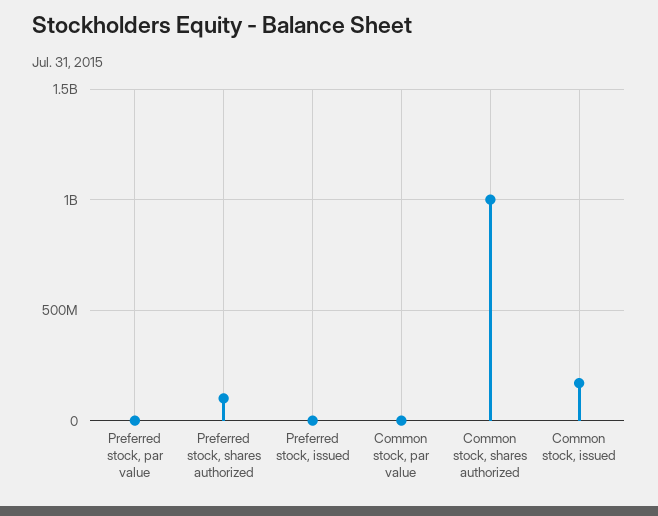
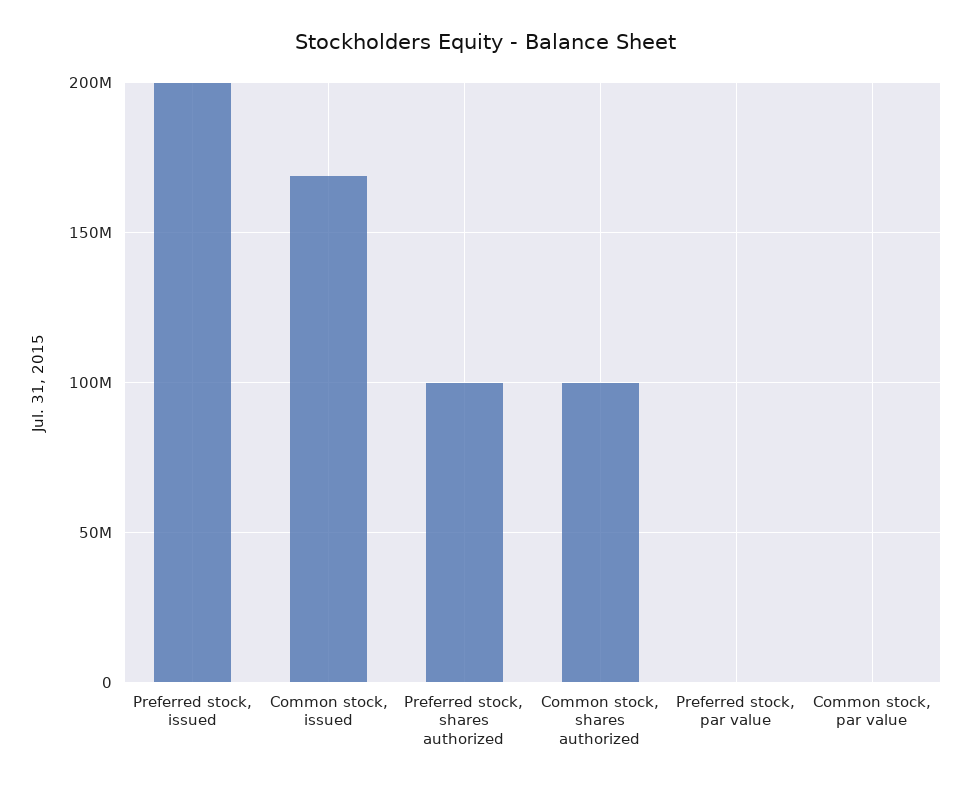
Preferred stock, issued: 0 -> 200000000
Common stock, shares authorized: 1000000000 -> 100000000

